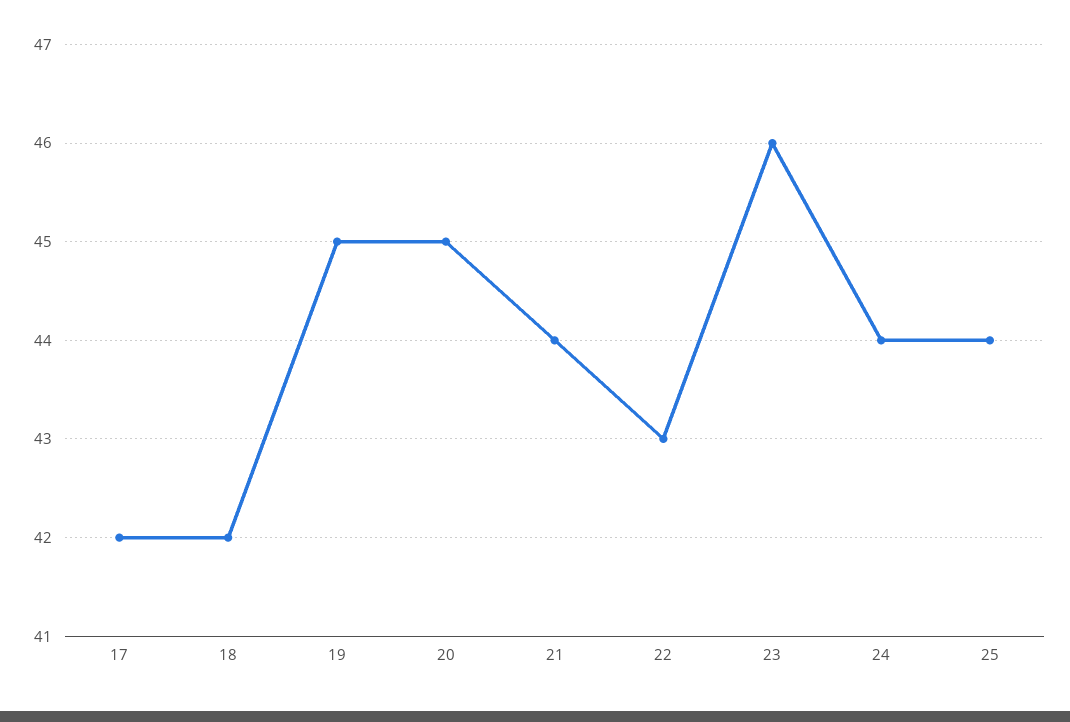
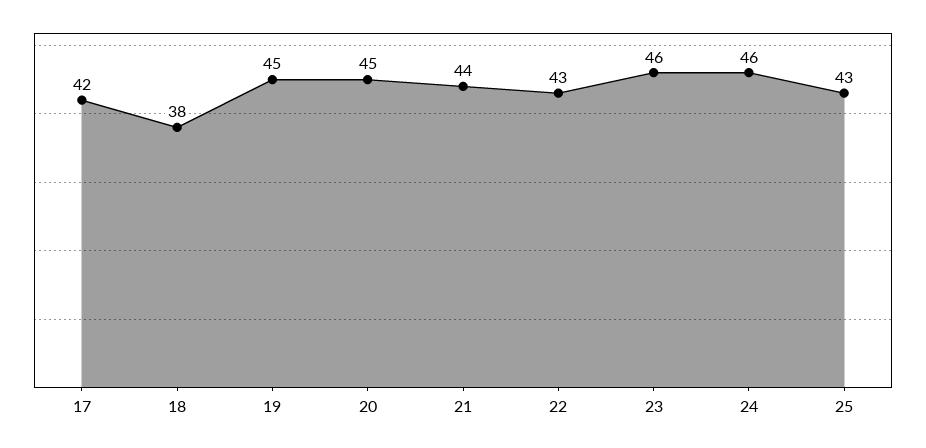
18: 42 -> 38
24: 44 -> 46
25: 44 -> 43

